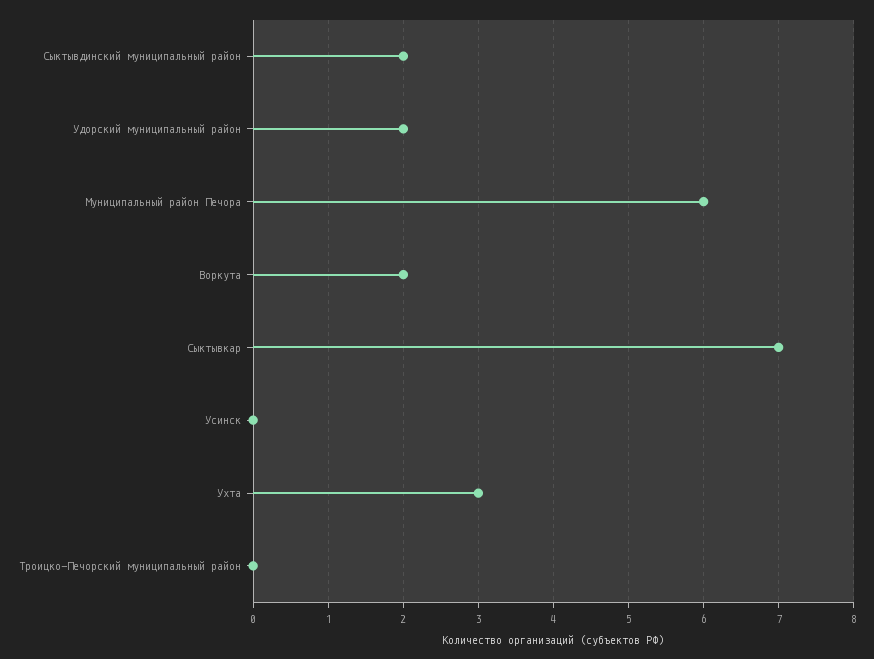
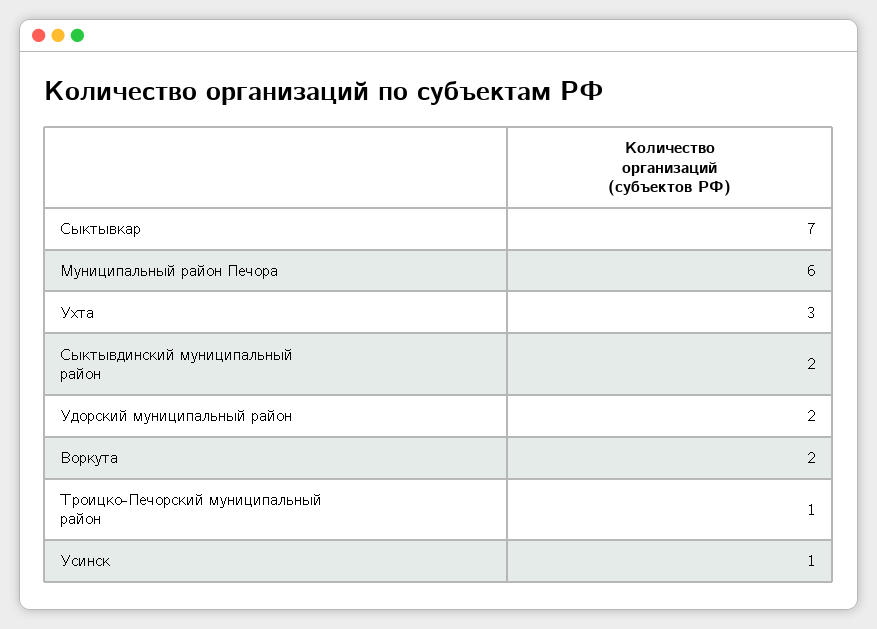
Усинск: 0 -> 1
Троицко-Печорский муниципальный район: 0 -> 1

